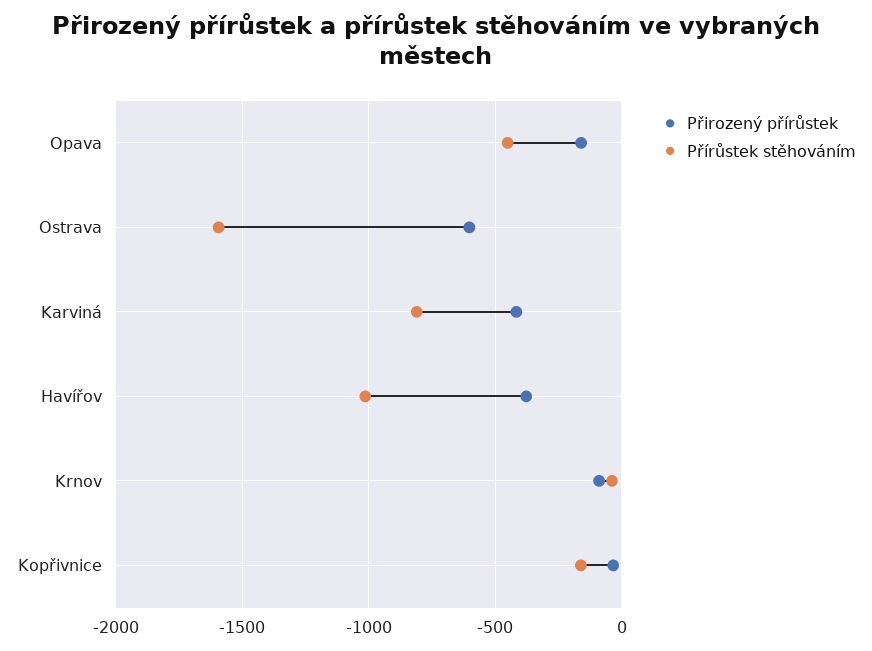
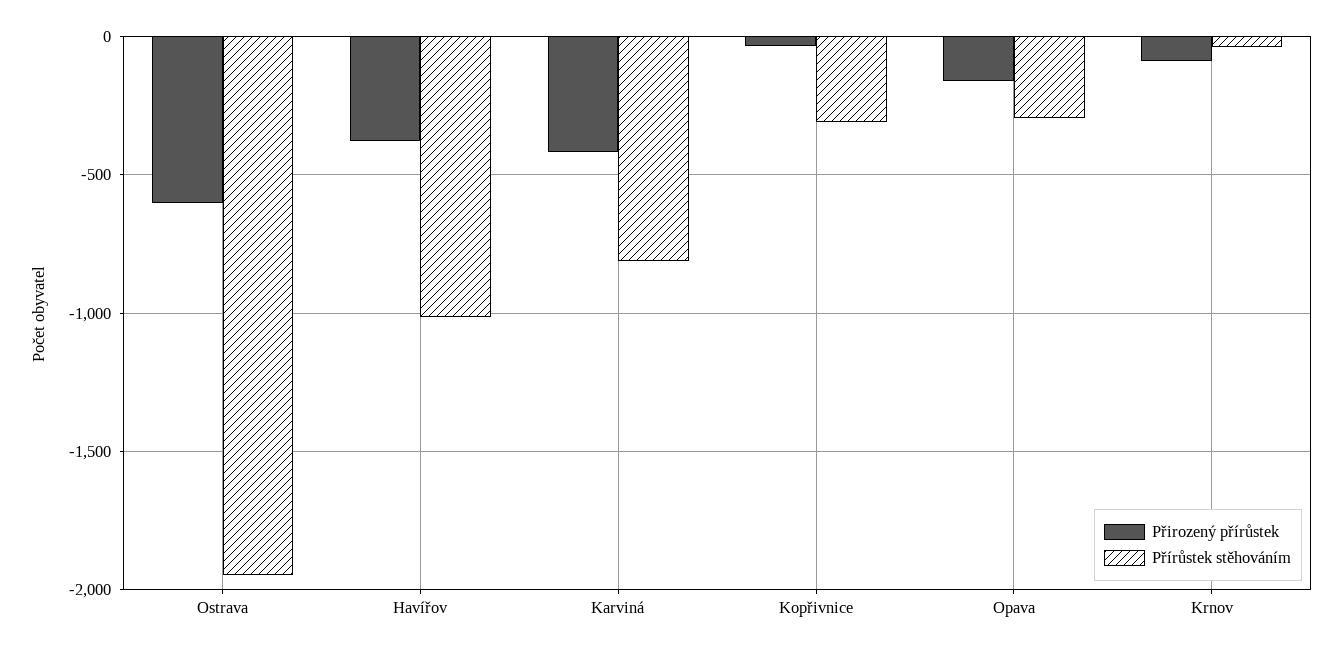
Přírůstek stěhováním, Opava: -450 -> -300
Přírůstek stěhováním, Ostrava: -1600 -> -1950
Přírůstek stěhováním, Kopřivnice: -150 -> -300

